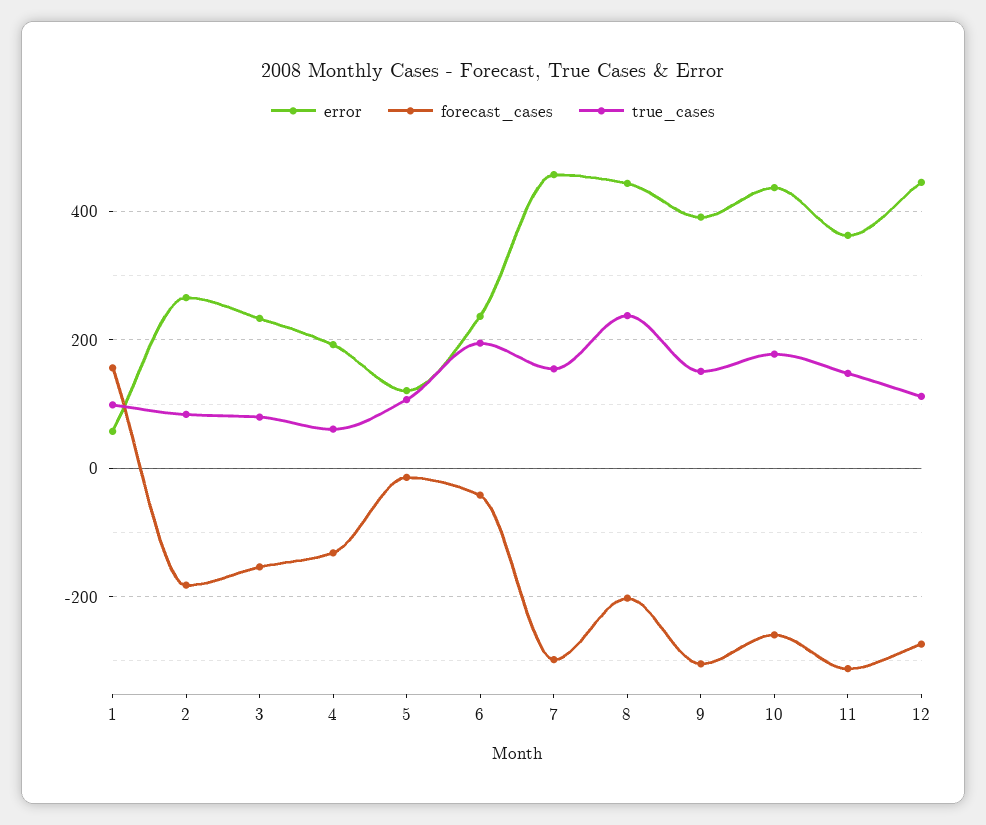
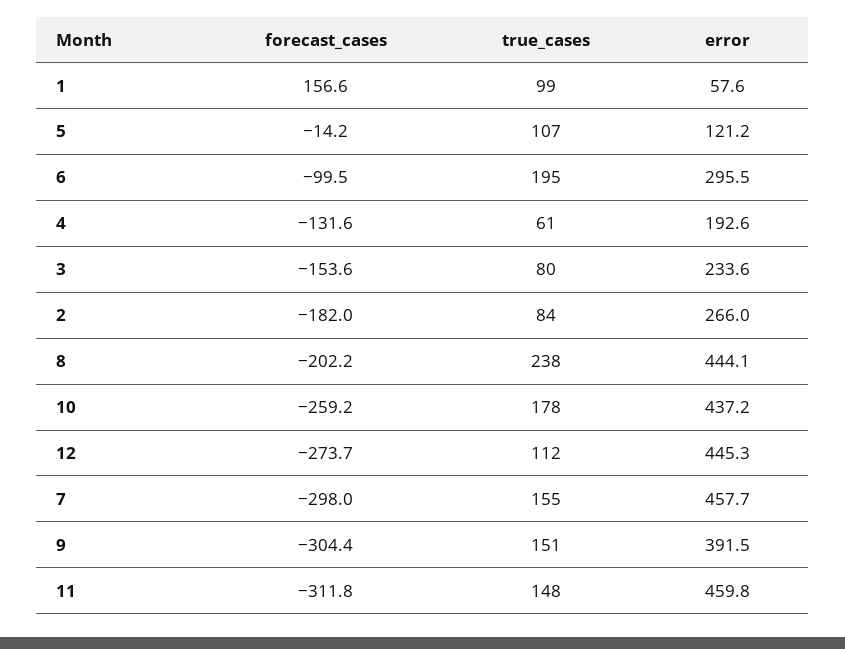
error, 6: 240 -> 295.5
forecast_cases, 6: -40 -> -99.5
error, 11: 360 -> 459.8

